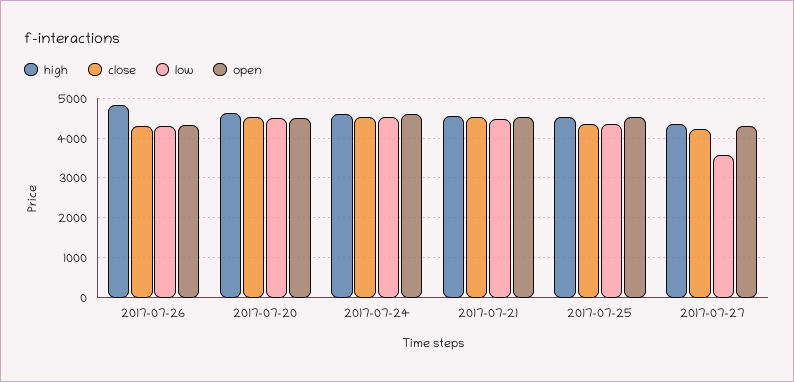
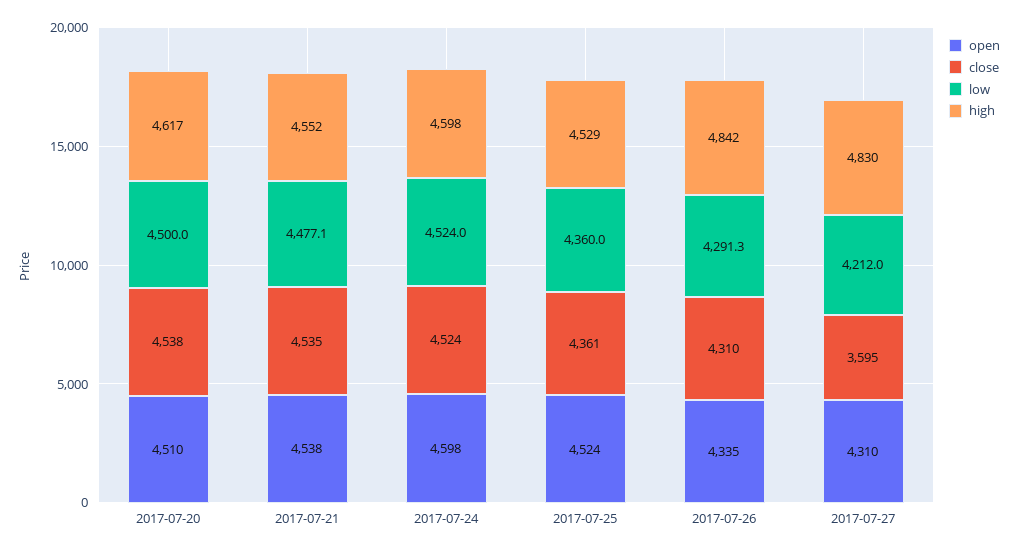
high, 2017-07-27: 4400 -> 4830
close, 2017-07-27: 4200 -> 3595
low, 2017-07-27: 3600 -> 4212

